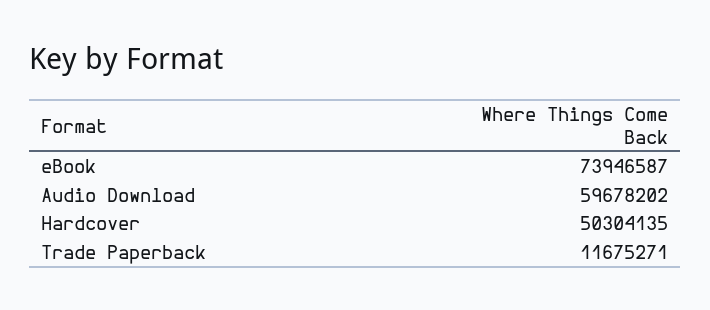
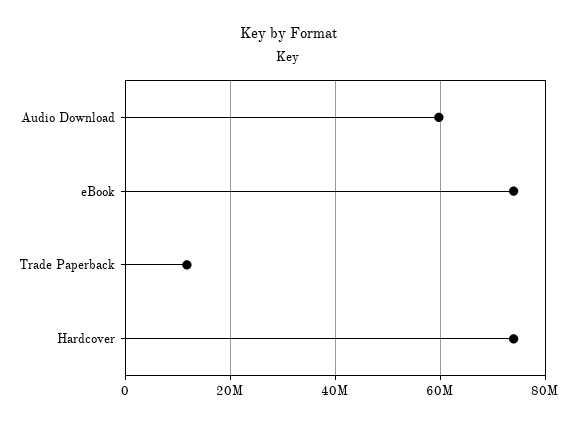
Hardcover: 50304135 -> 74000000

